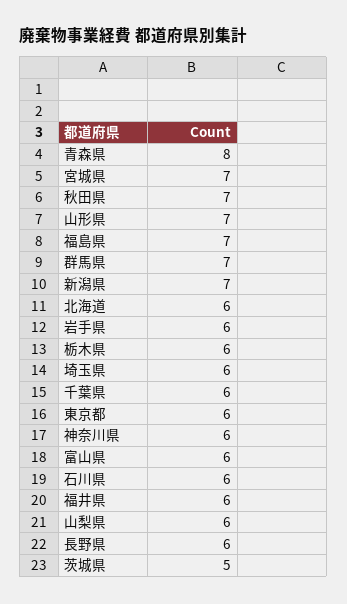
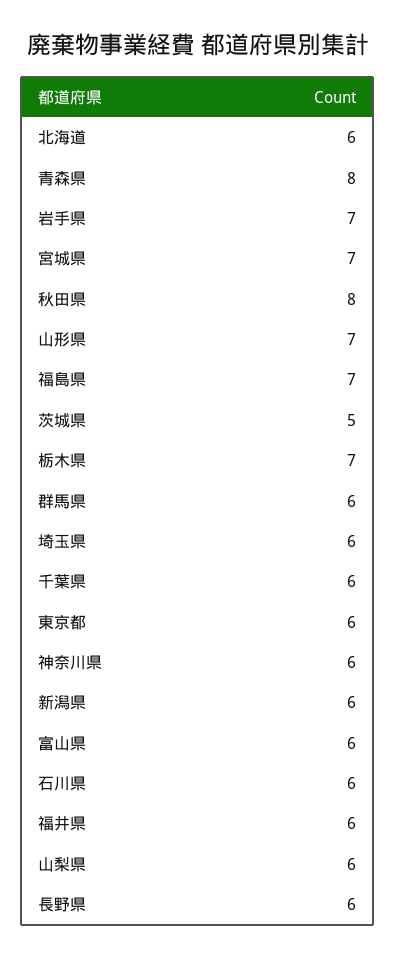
秋田県: 7 -> 8
群馬県: 7 -> 6
新潟県: 7 -> 6
岩手県: 6 -> 7
栃木県: 6 -> 7

